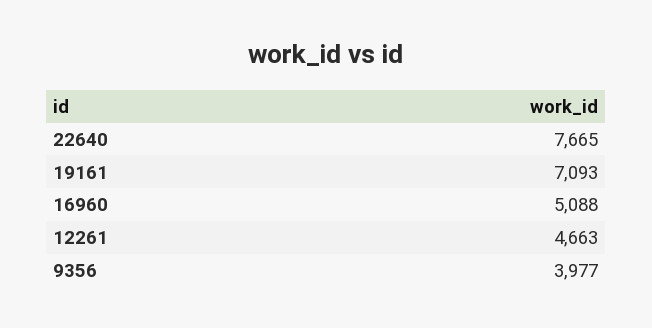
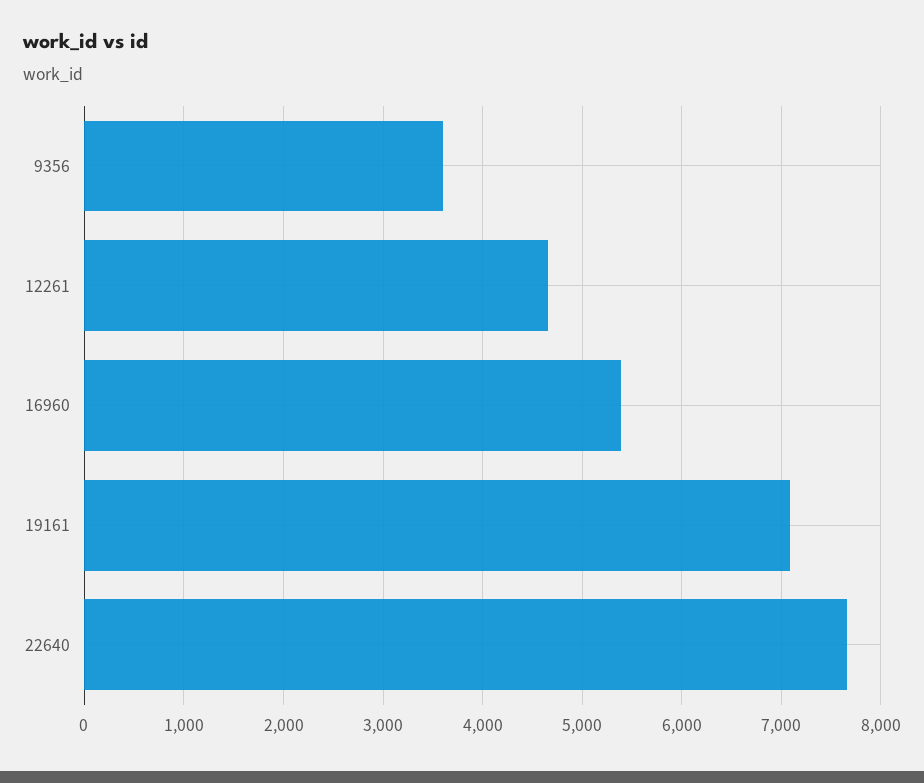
16960: 5088 -> 5400
9356: 3977 -> 3600

